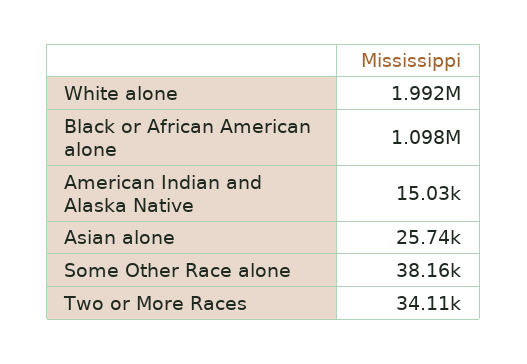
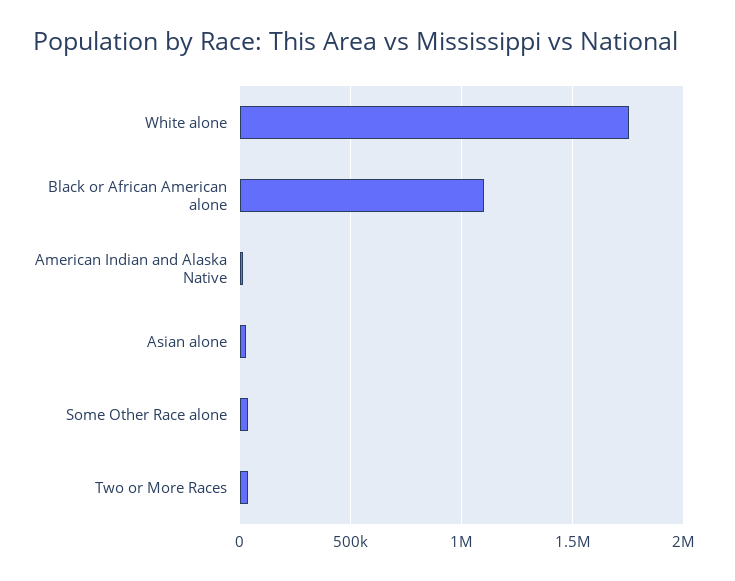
White alone: 1992000 -> 1750000

